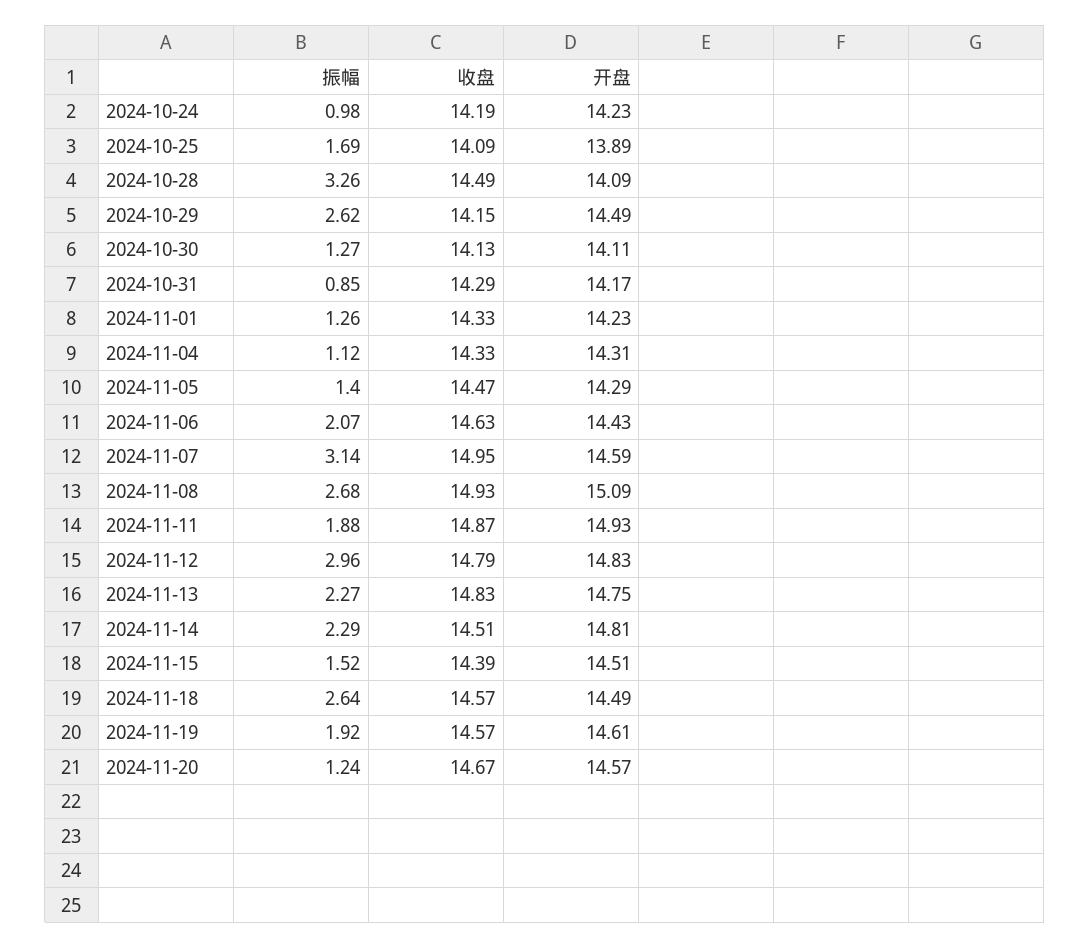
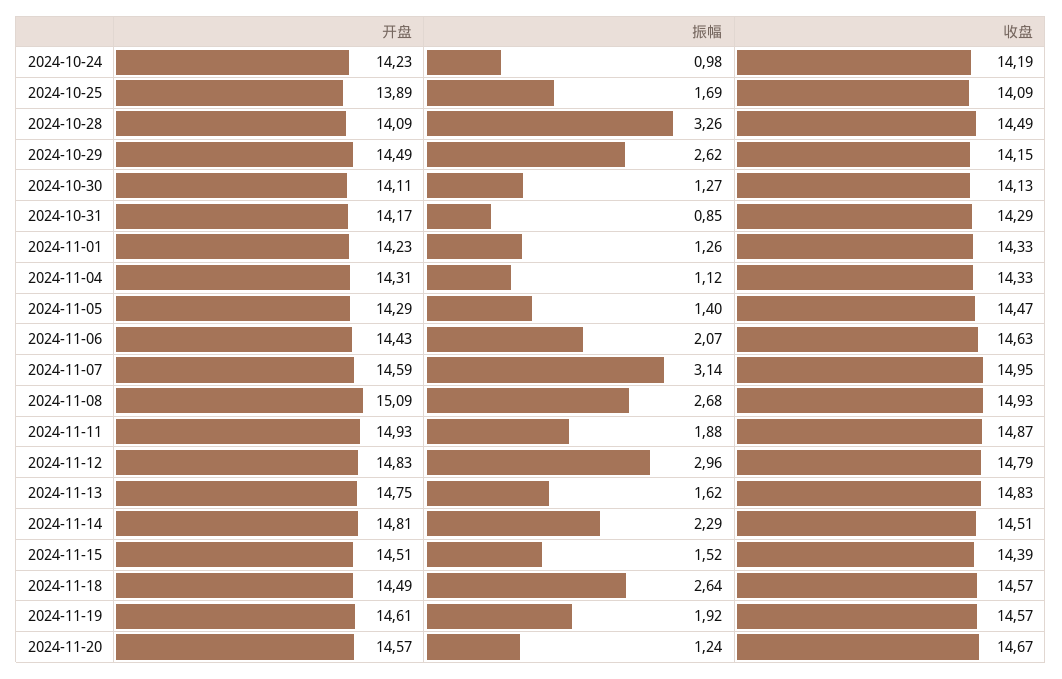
振幅, 2024-11-13: 2.27 -> 1.62

